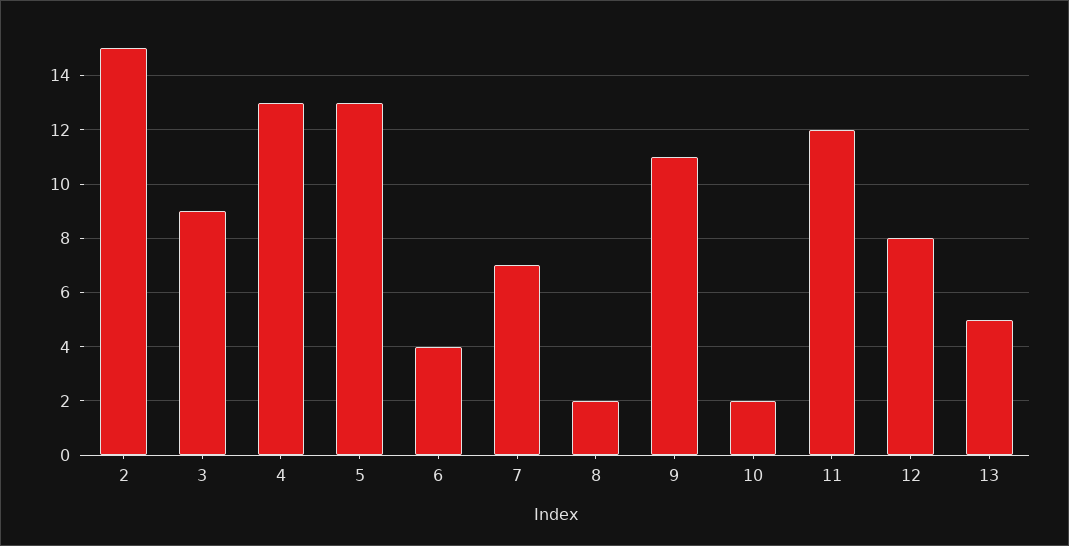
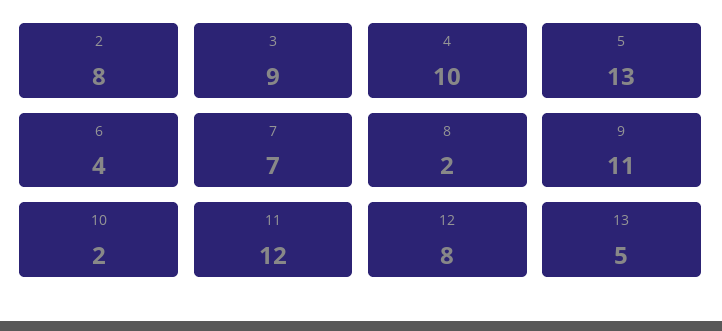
2: 15 -> 8
4: 13 -> 10

